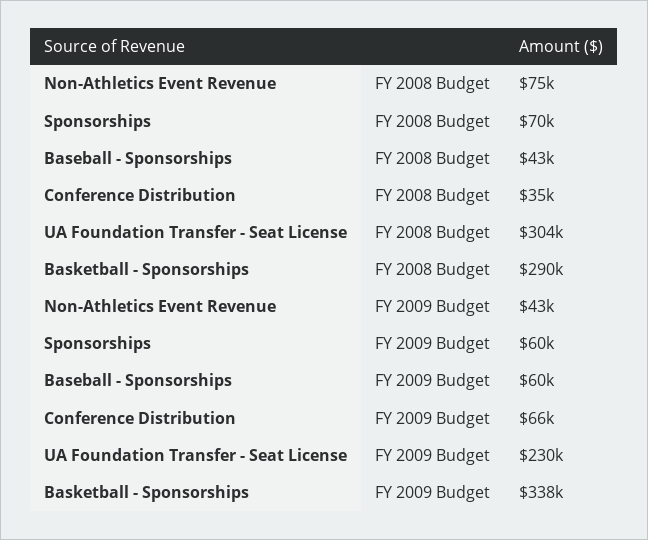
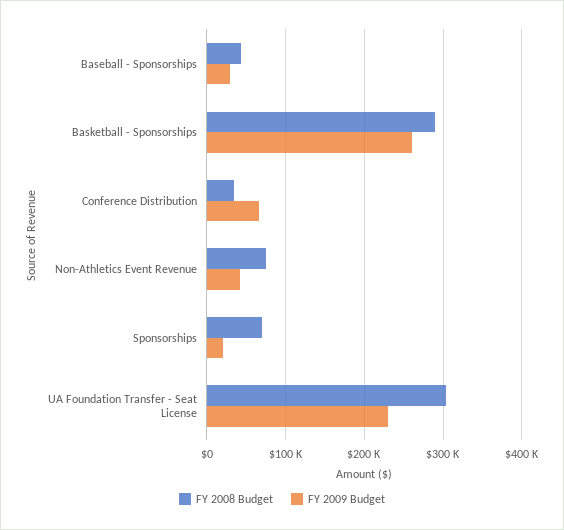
FY 2009 Budget, Sponsorships: 60000 -> 20000
FY 2009 Budget, Baseball - Sponsorships: 60000 -> 30000
FY 2009 Budget, Basketball - Sponsorships: 338000 -> 260000

